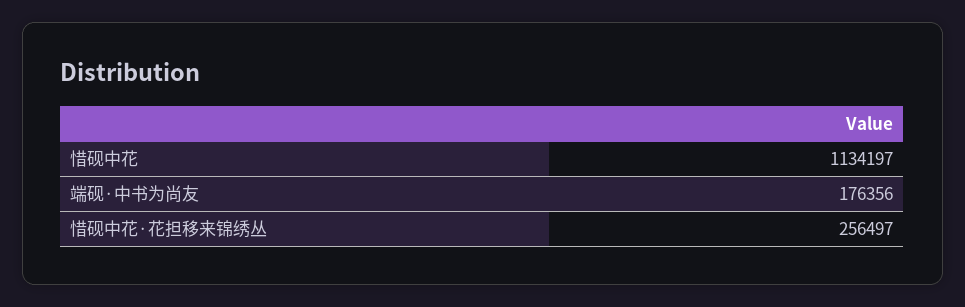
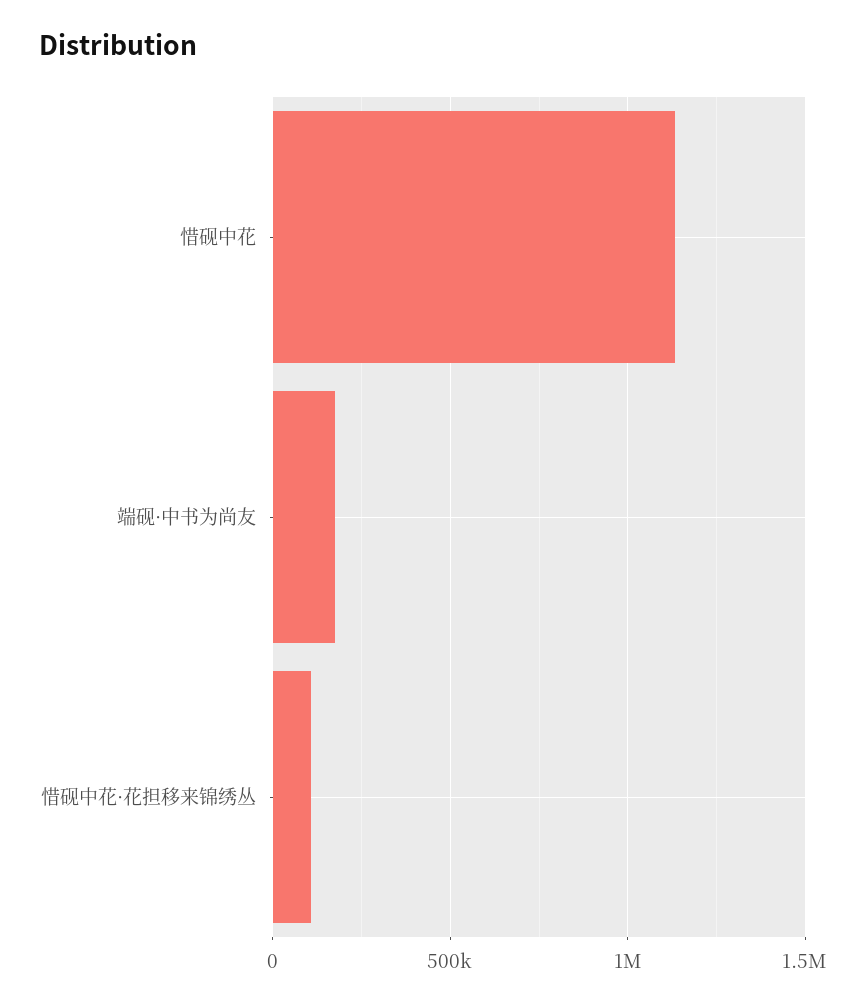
惜砚中花·花担移来锦绣丛: 256497 -> 100000

